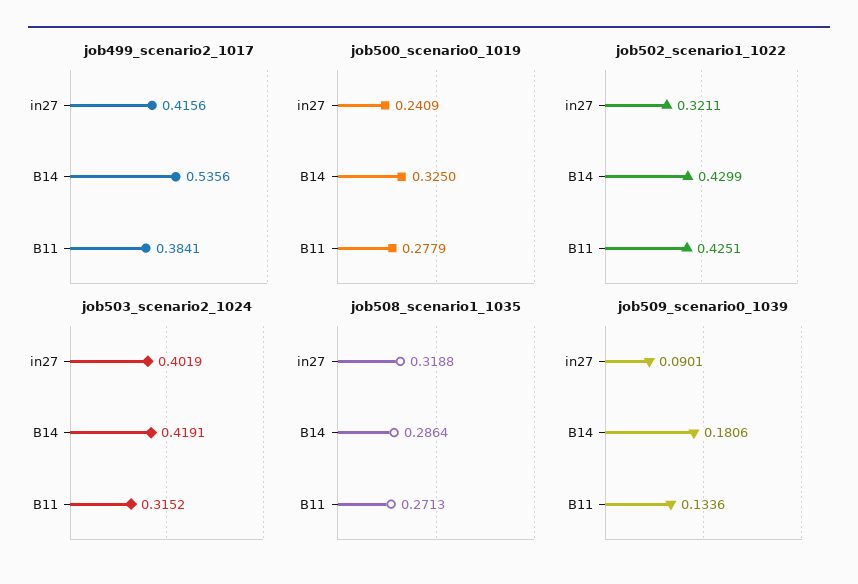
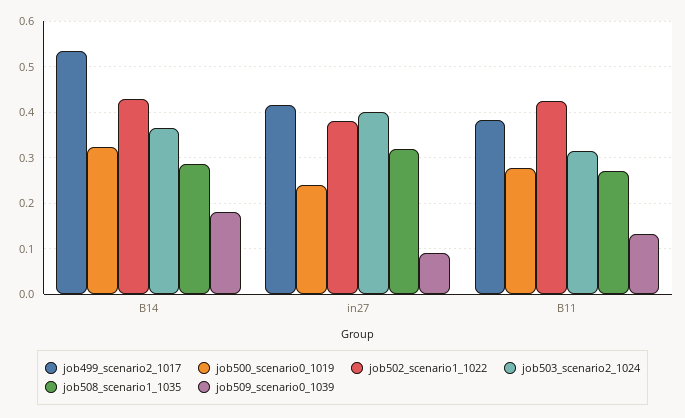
job502_scenario1_1022, in27: 0.3211 -> 0.38
job503_scenario2_1024, B14: 0.4191 -> 0.36

